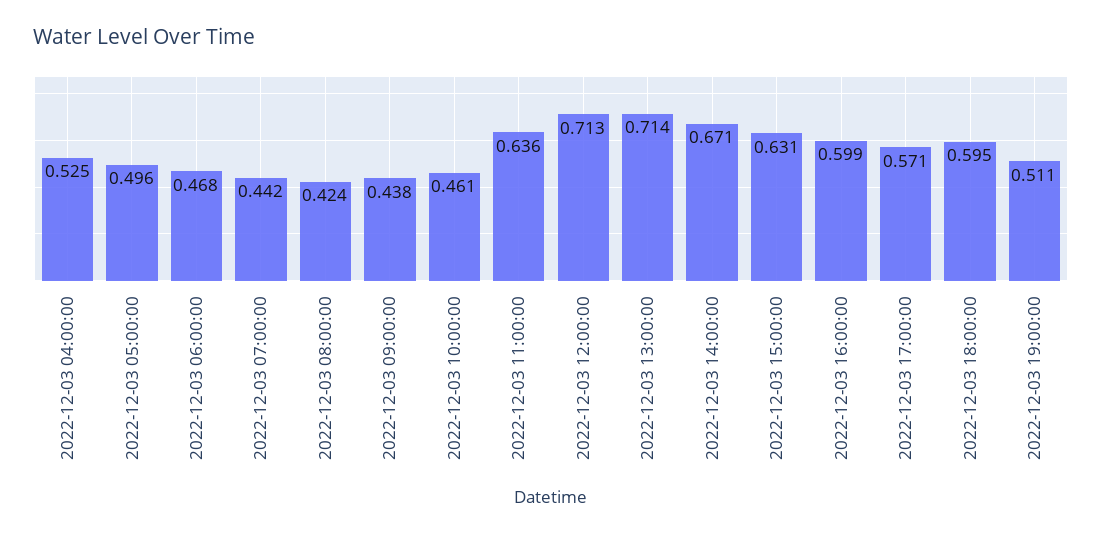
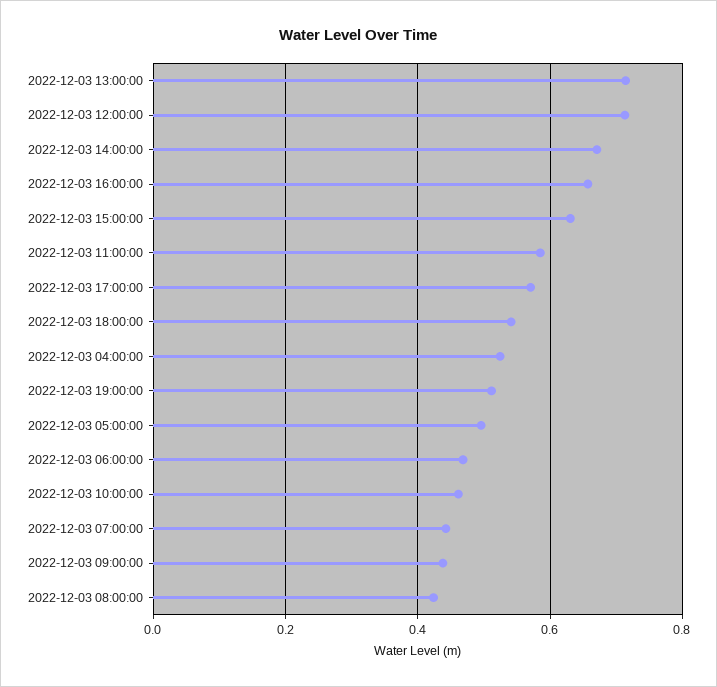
2022-12-03 11:00:00: 0.636 -> 0.58
2022-12-03 16:00:00: 0.599 -> 0.66
2022-12-03 18:00:00: 0.595 -> 0.54

